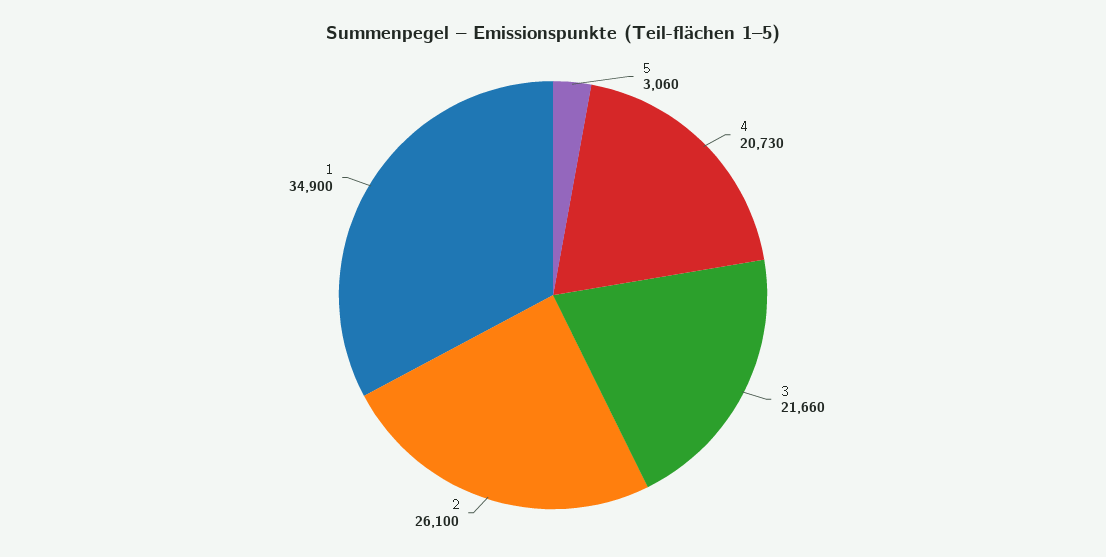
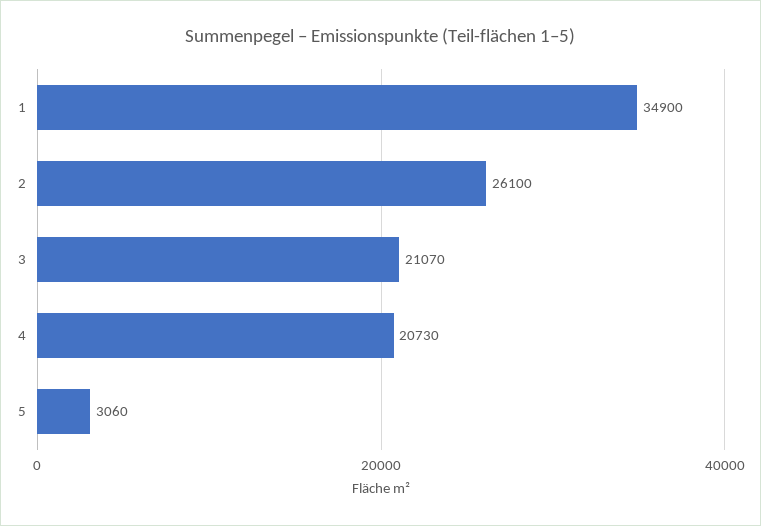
3: 21660 -> 21070

